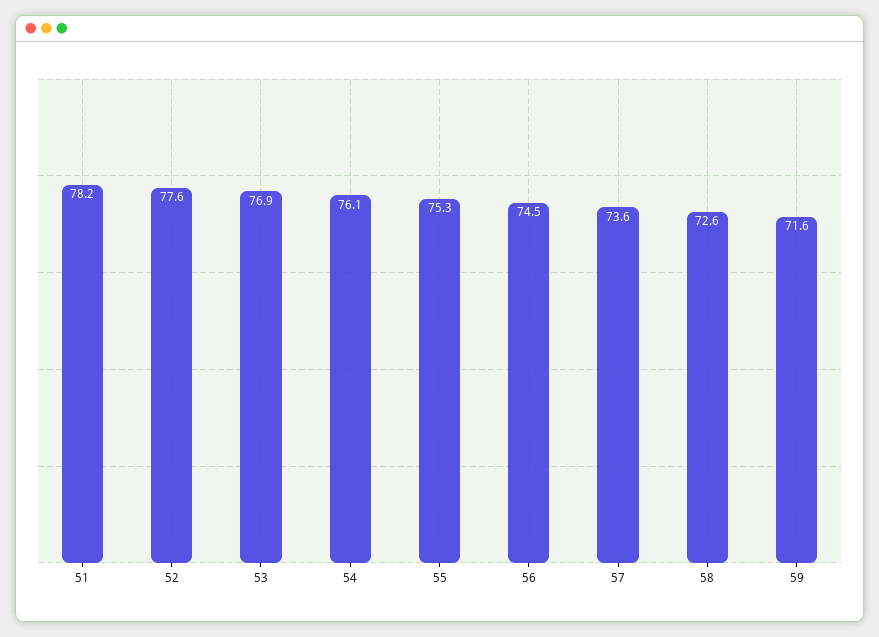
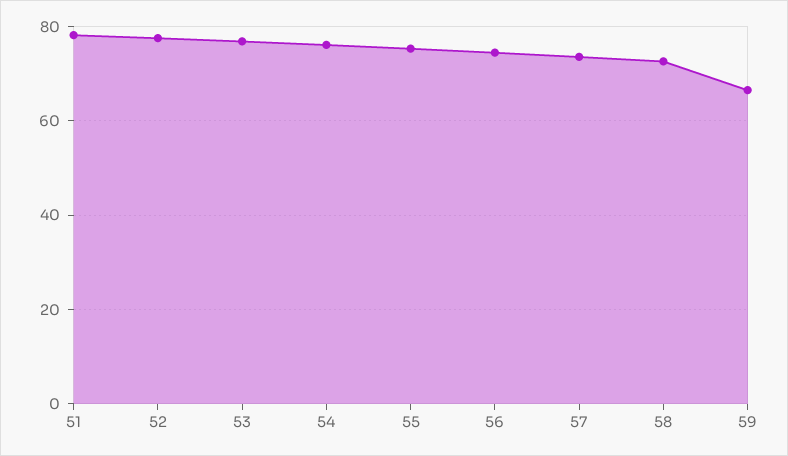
59: 71.6 -> 66

